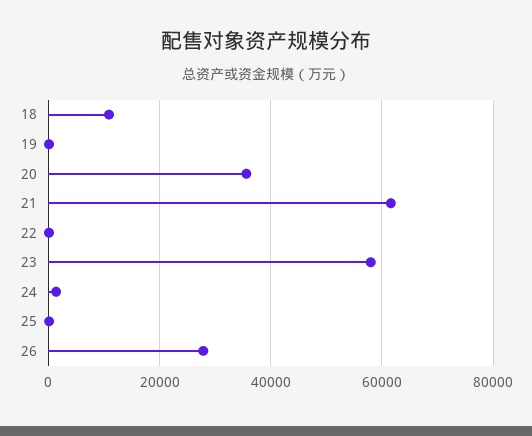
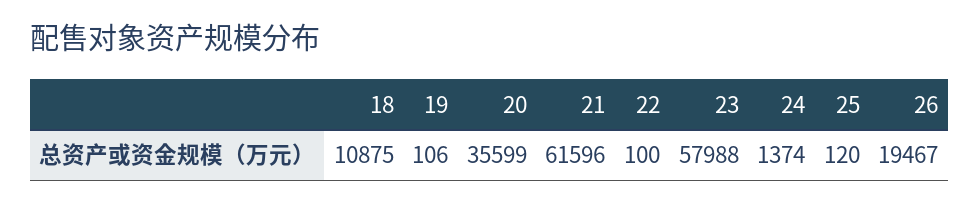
26: 28000 -> 19467

